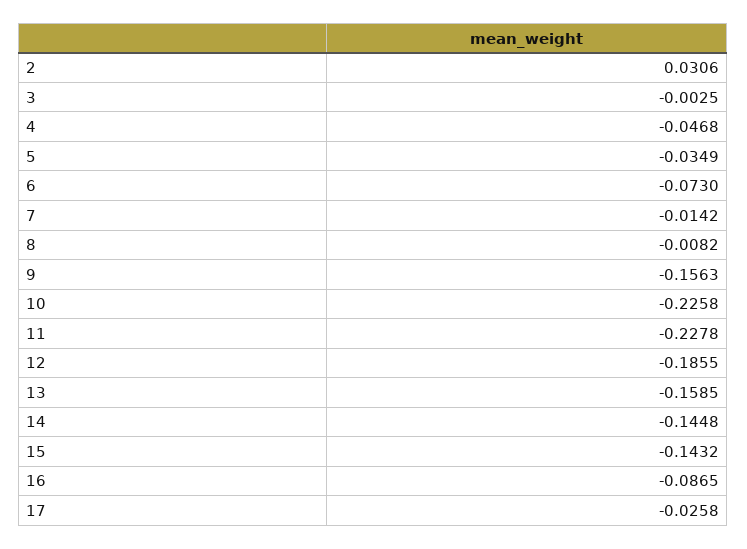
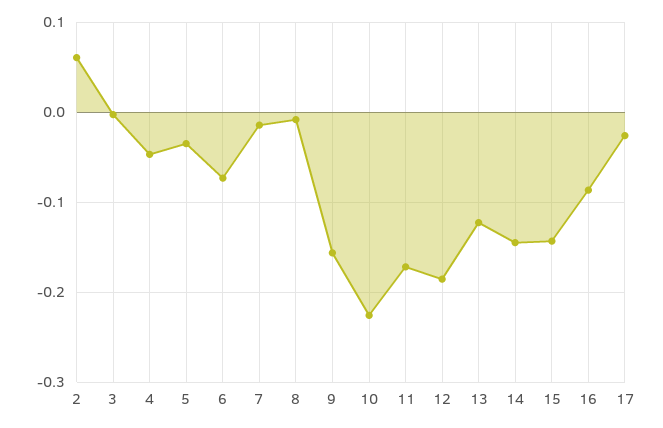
2: 0.0306 -> 0.06
11: -0.2278 -> -0.17
13: -0.1585 -> -0.12

